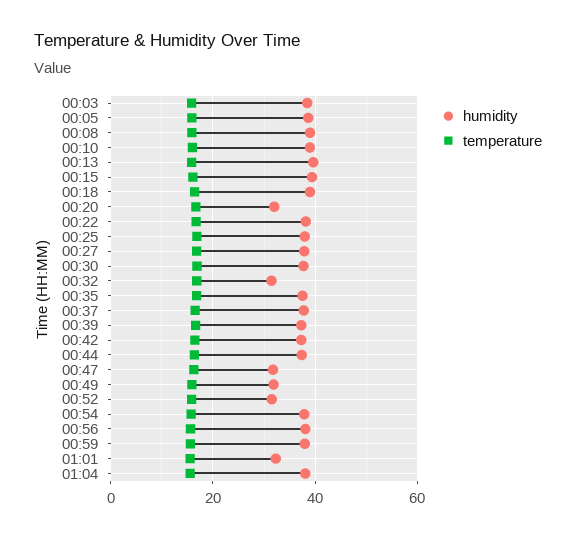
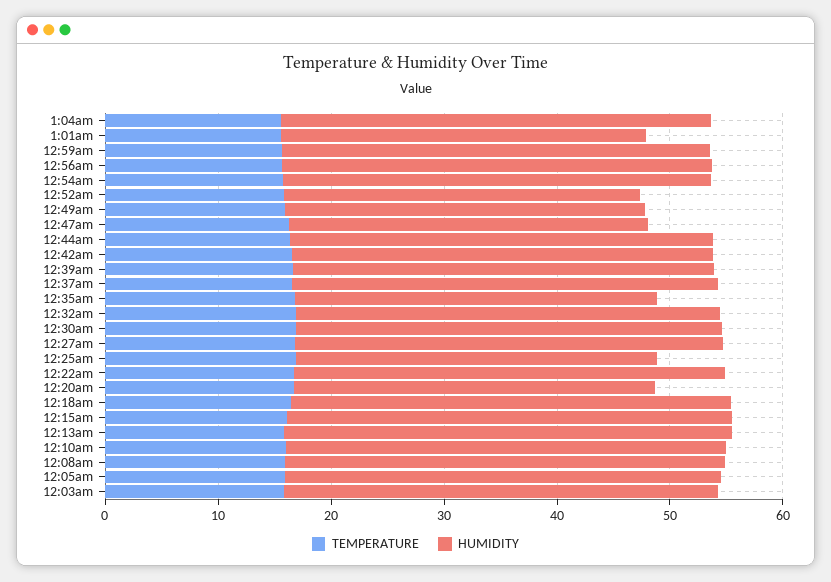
humidity, 00:25: 38 -> 32
humidity, 00:32: 32 -> 38
humidity, 00:35: 38 -> 32

